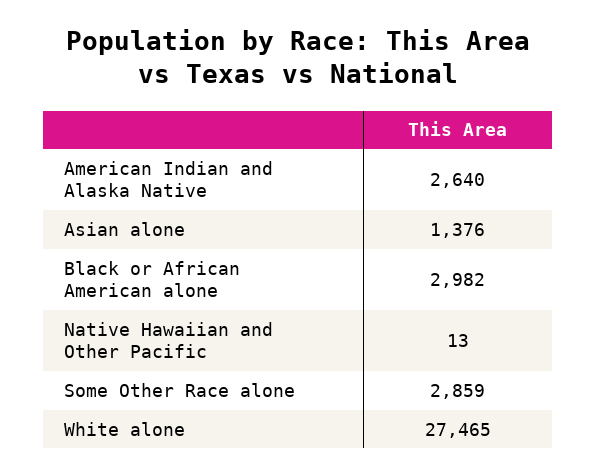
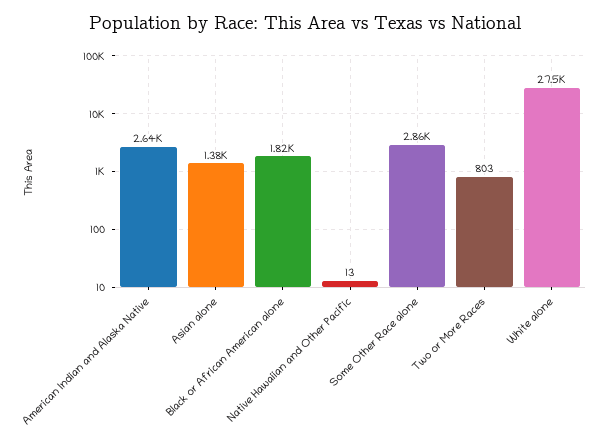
Black or African American alone: 2982 -> 1820
Two or More Races: none -> 803

